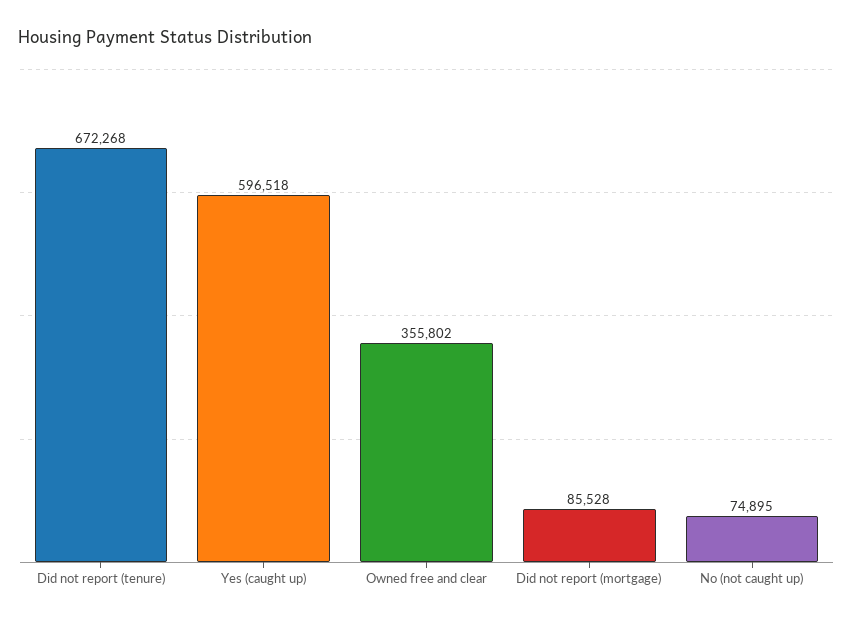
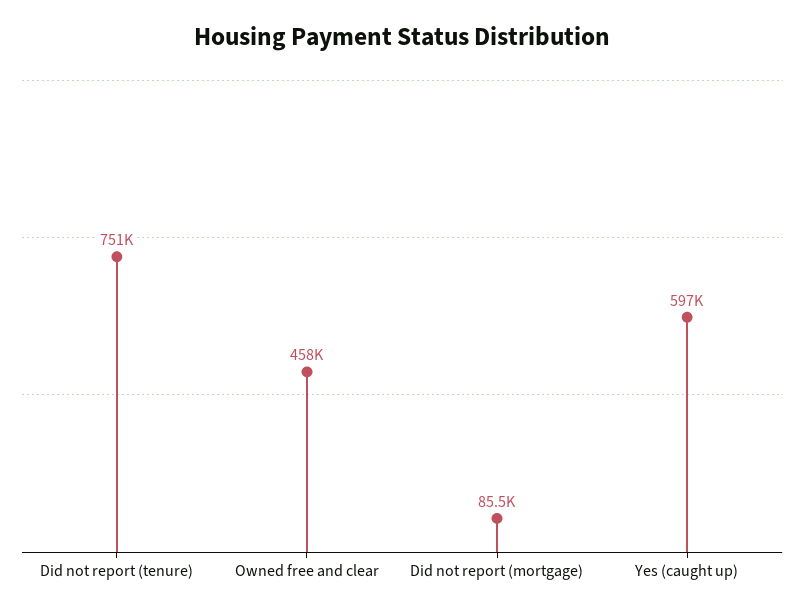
Did not report (tenure): 672268 -> 751000
Owned free and clear: 355802 -> 458000
No (not caught up): 74895 -> none

